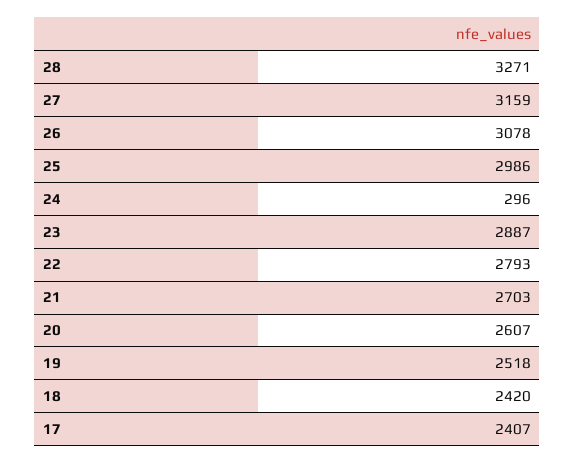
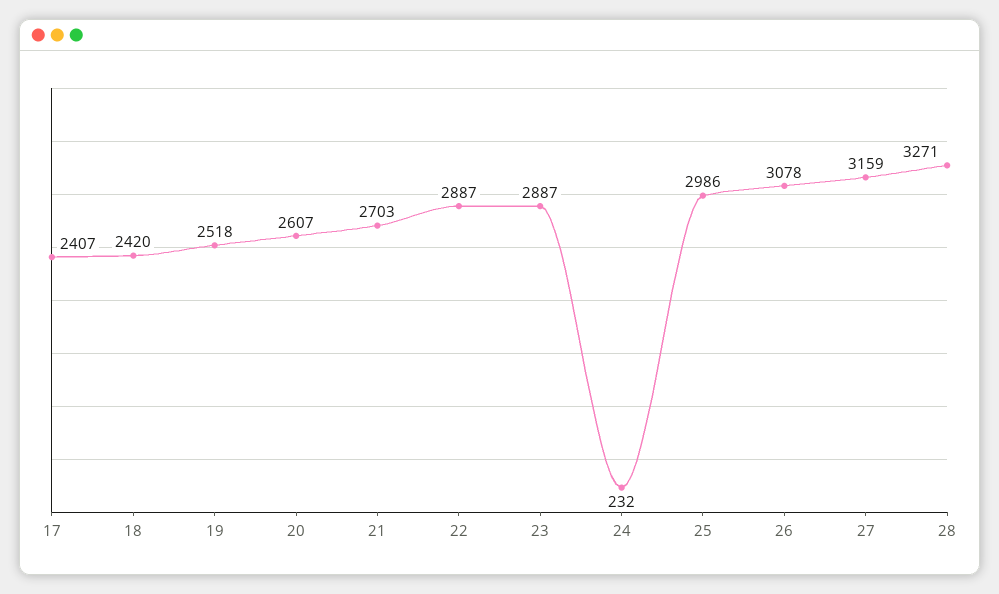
24: 296 -> 232
22: 2793 -> 2887

